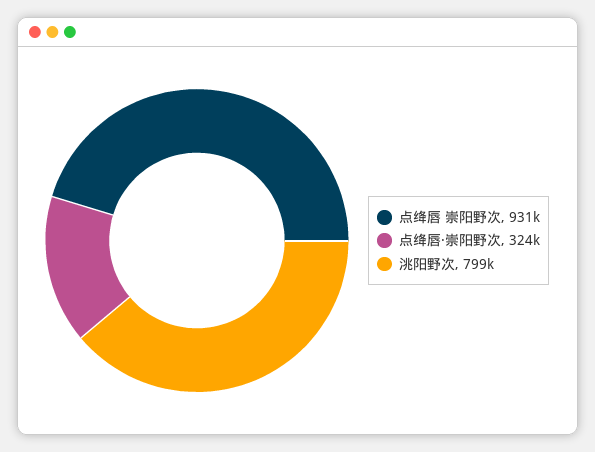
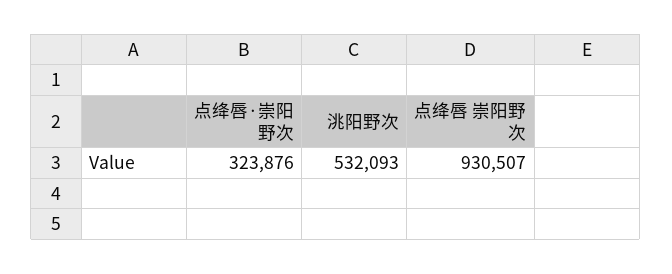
洮阳野次: 799000 -> 532093

